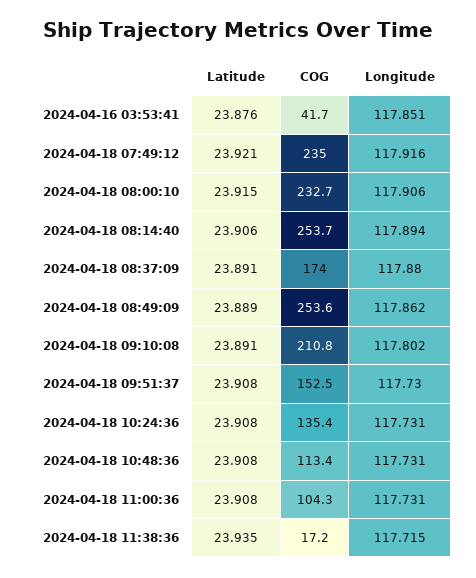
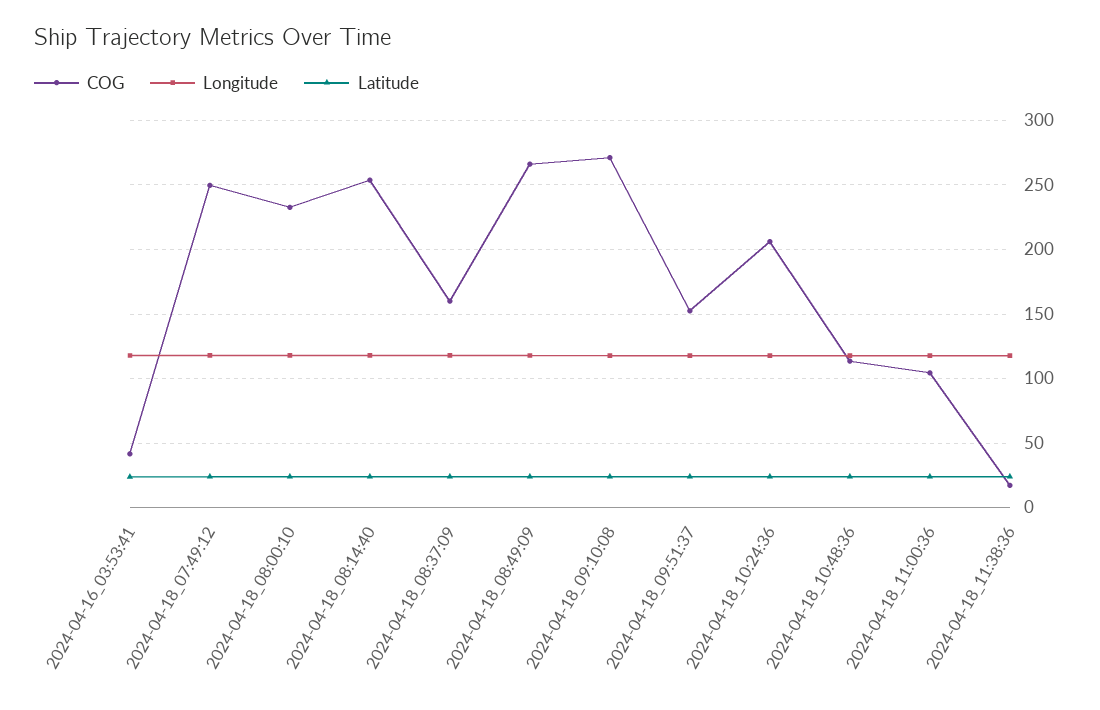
COG, 2024-04-18 07:49:12: 235 -> 250
COG, 2024-04-18 08:37:09: 174 -> 160
COG, 2024-04-18 08:49:09: 253.6 -> 265
COG, 2024-04-18 09:10:08: 210.8 -> 270
COG, 2024-04-18 10:24:36: 135.4 -> 205

